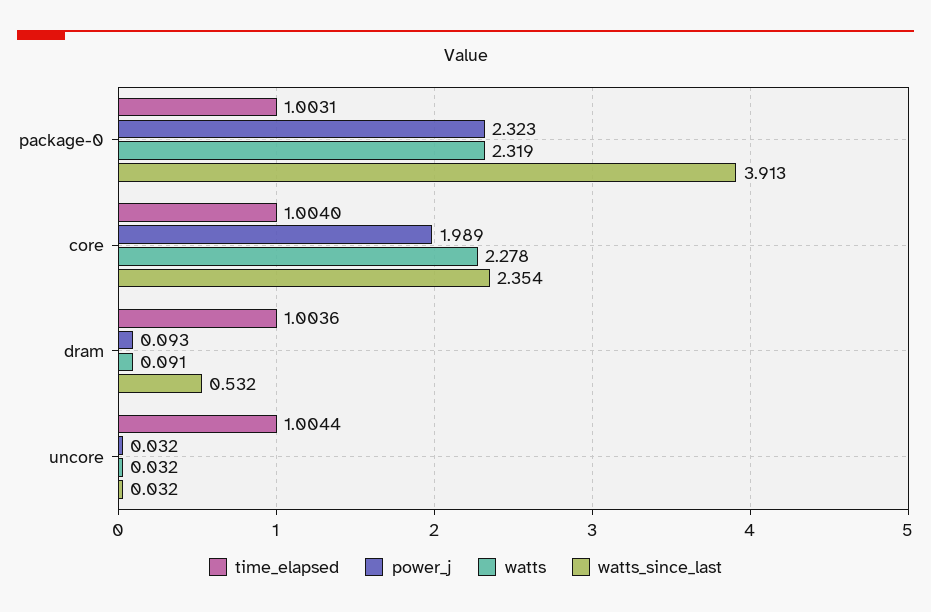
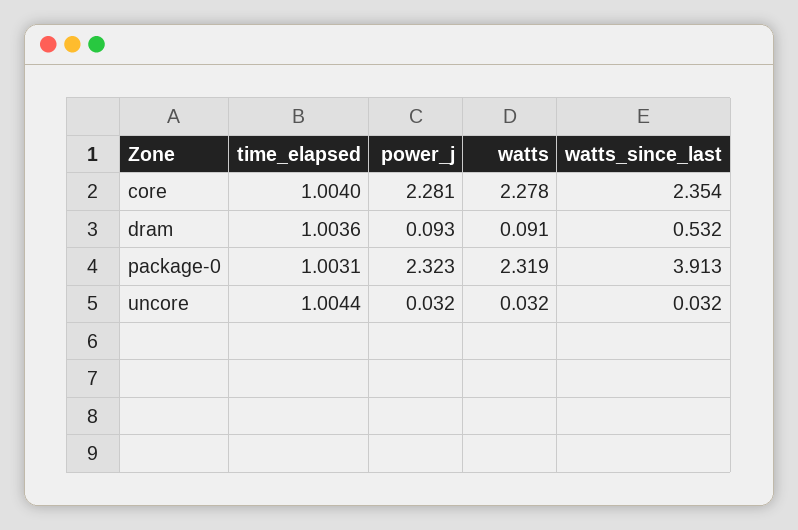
power_j, core: 1.989 -> 2.281

